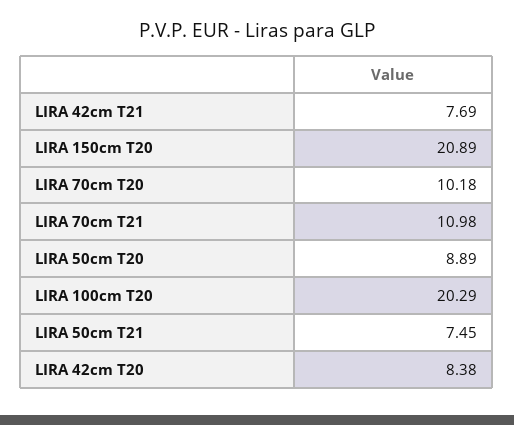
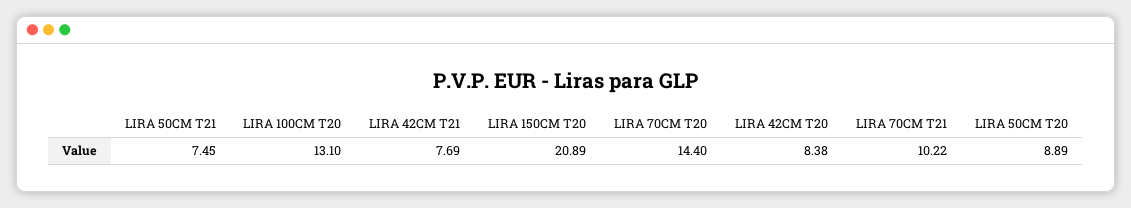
LIRA 70cm T20: 10.18 -> 14.4
LIRA 70cm T21: 10.98 -> 10.22
LIRA 100cm T20: 20.29 -> 13.1

